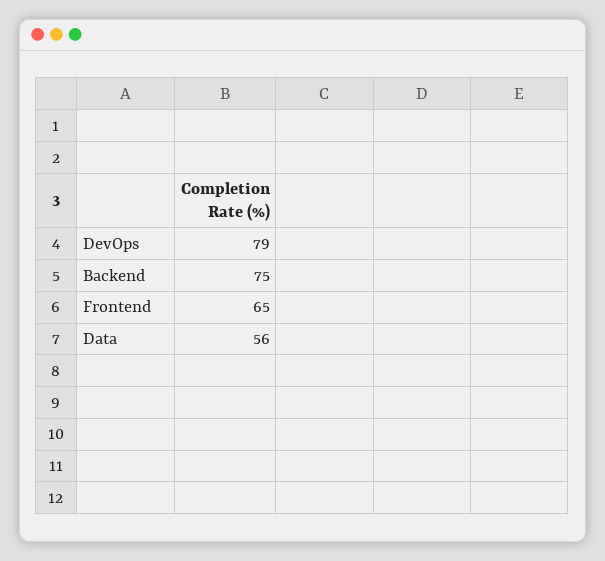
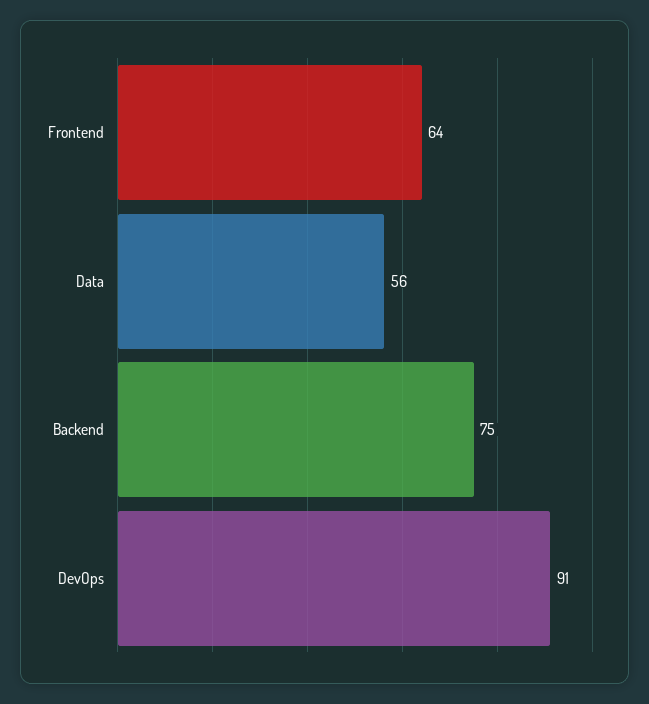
DevOps: 79 -> 91
Frontend: 65 -> 64

